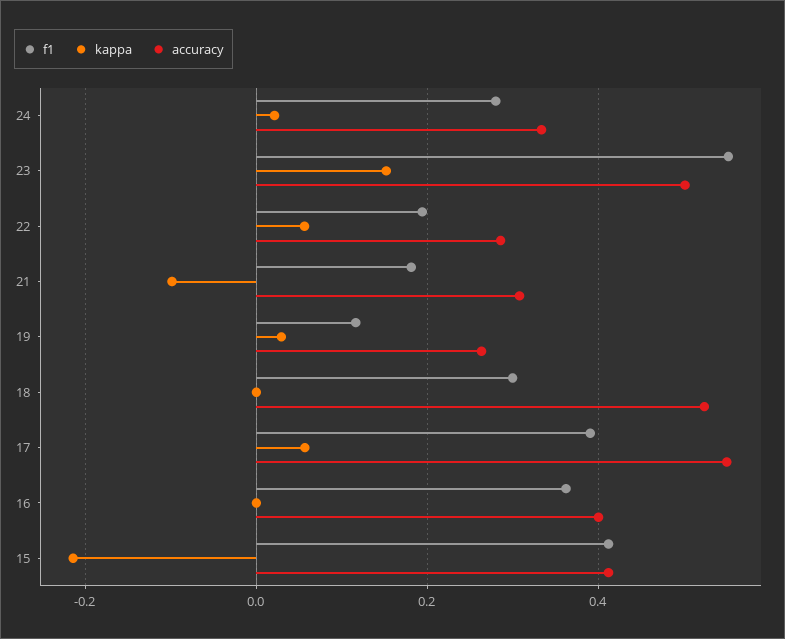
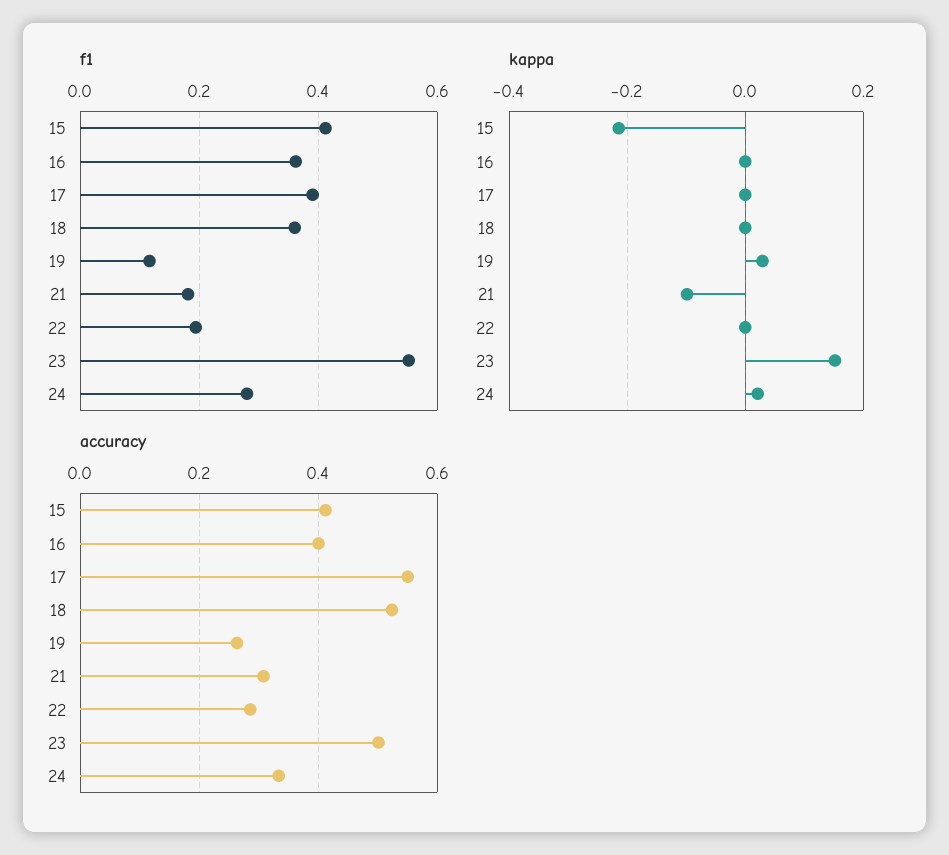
kappa, 22: 0.06 -> 0
f1, 18: 0.3 -> 0.36
kappa, 17: 0.06 -> 0

